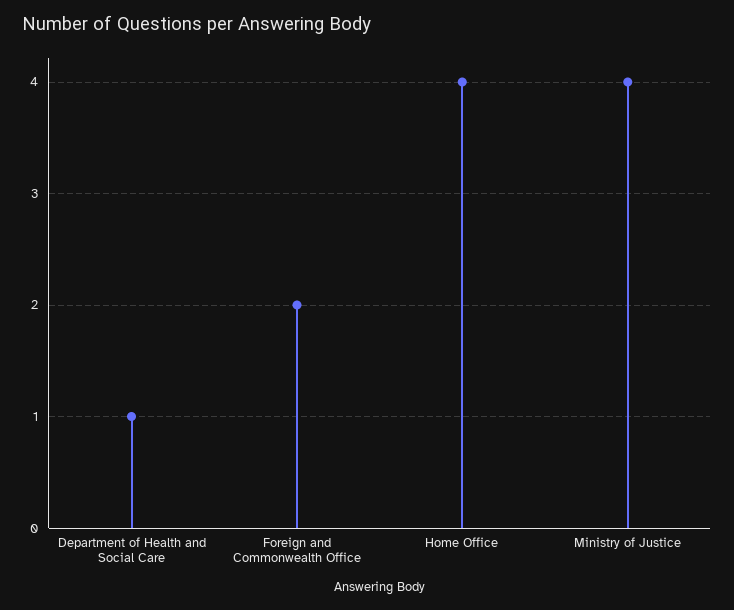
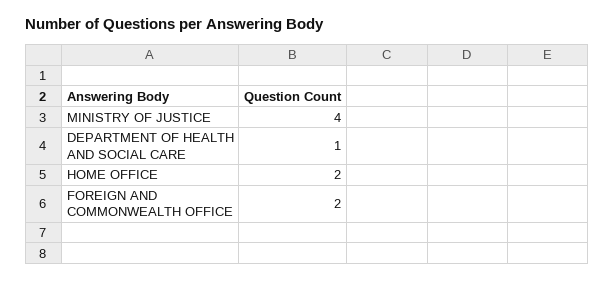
Home Office: 4 -> 2

